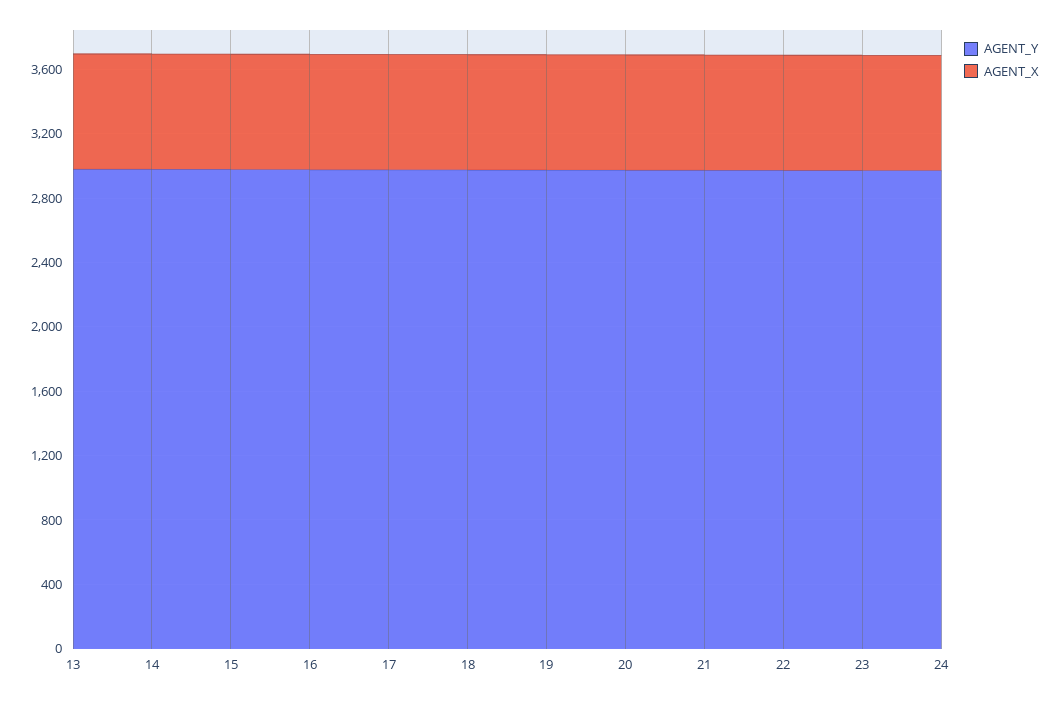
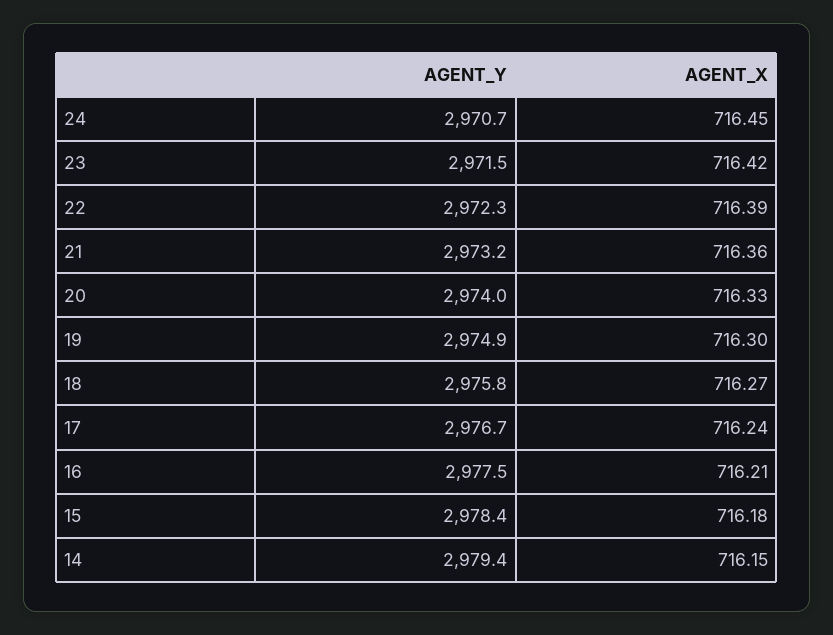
AGENT_Y, 13: 3000 -> none
AGENT_X, 13: 700 -> none

